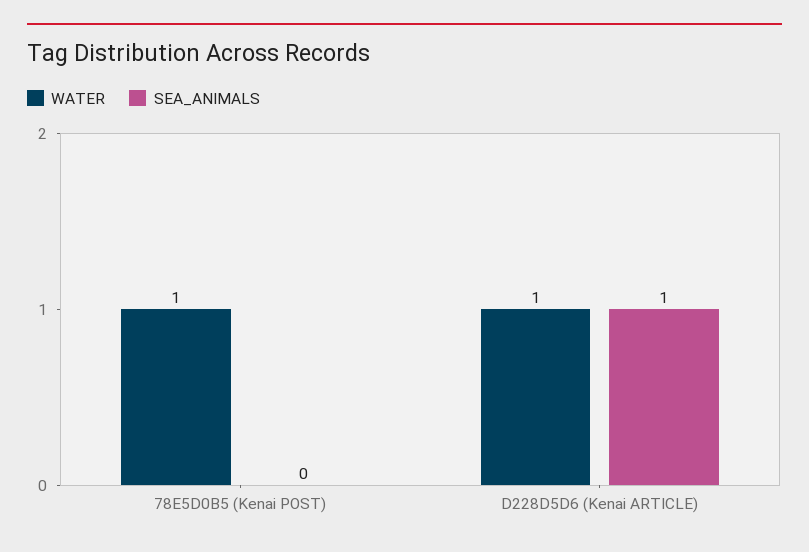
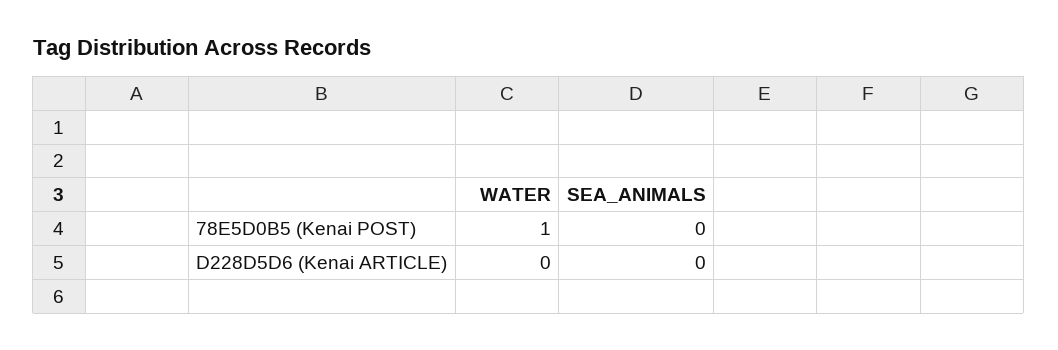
WATER, D228D5D6 (Kenai ARTICLE): 1 -> 0
SEA_ANIMALS, D228D5D6 (Kenai ARTICLE): 1 -> 0

